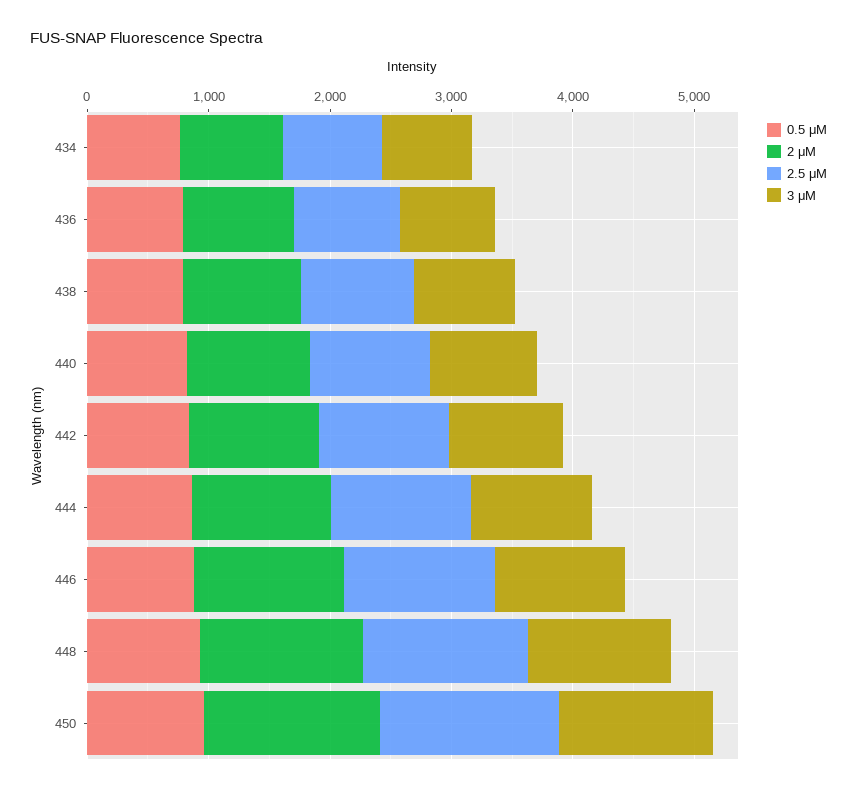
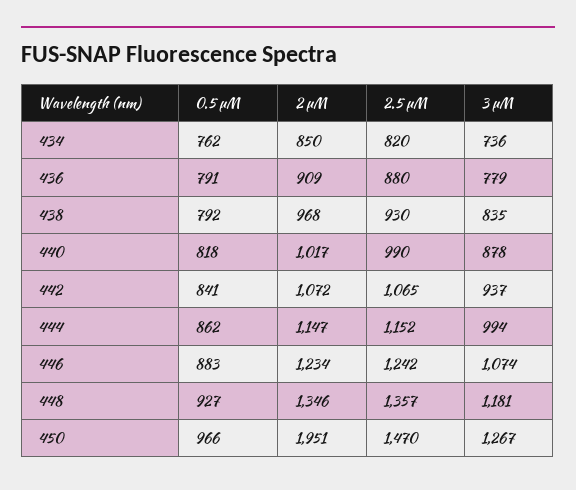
2 μM, 450: 1400 -> 1951

